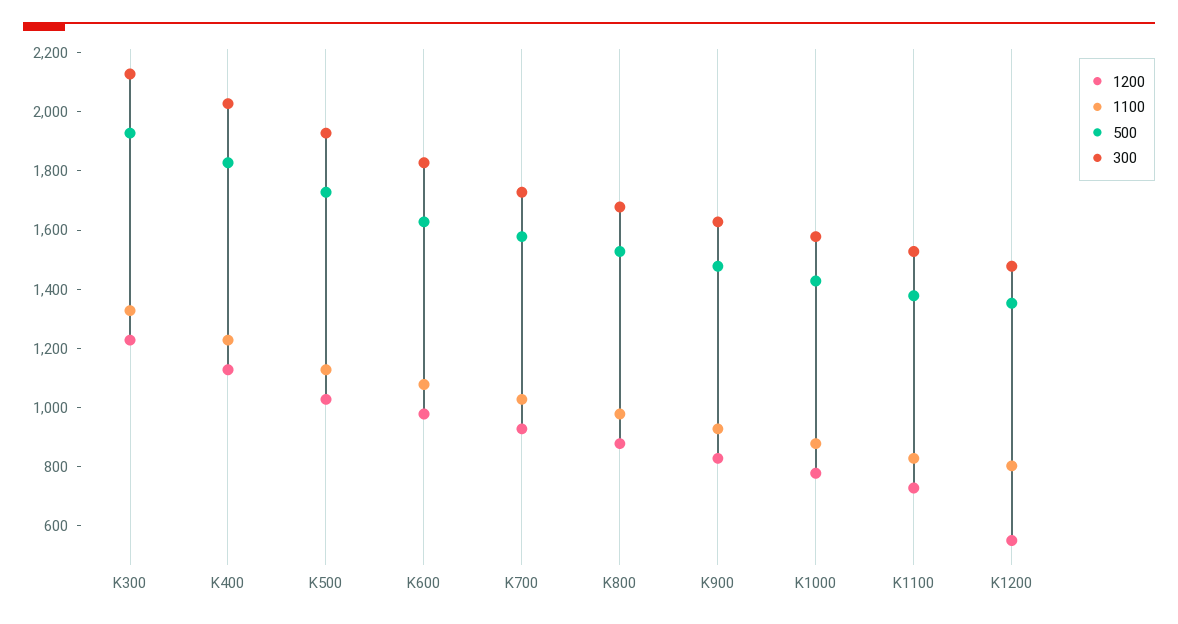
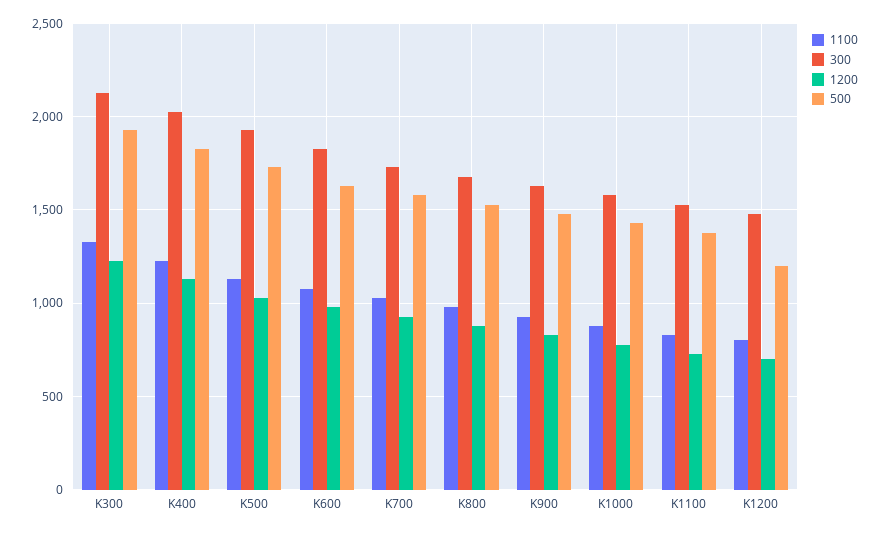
1200, K1200: 550 -> 700
500, K1200: 1350 -> 1200

